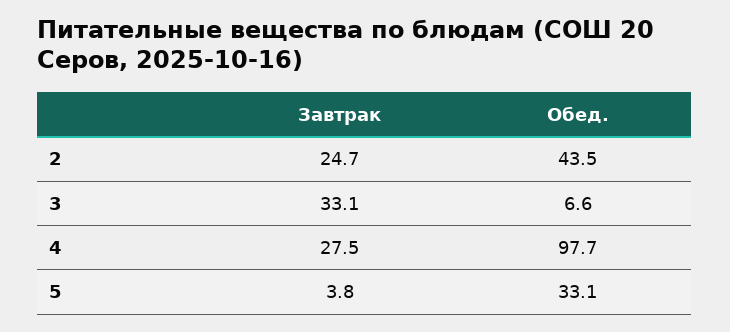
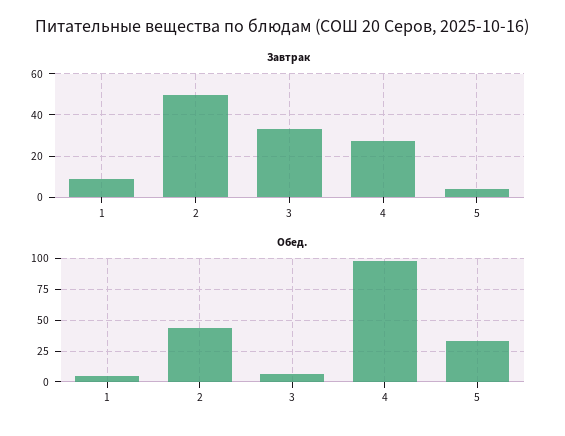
Завтрак, 2: 24.7 -> 50
Завтрак, 1: none -> 10
Обед., 1: none -> 5

